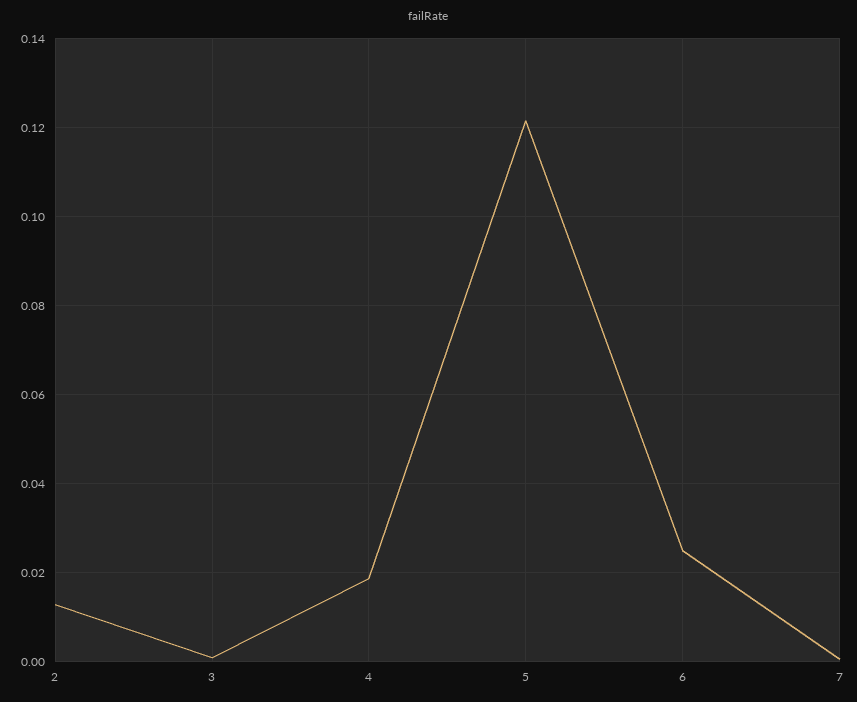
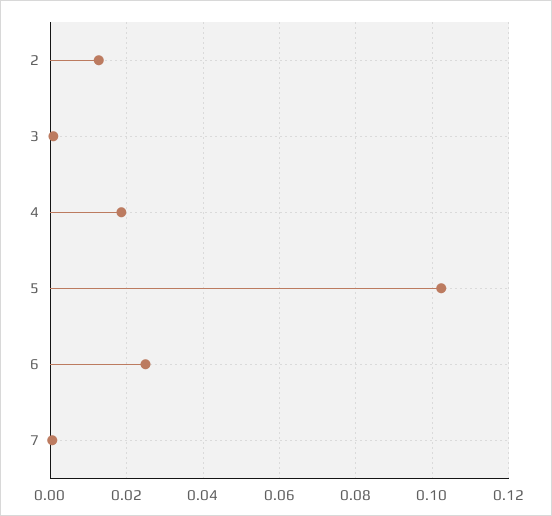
5: 0.122 -> 0.102

